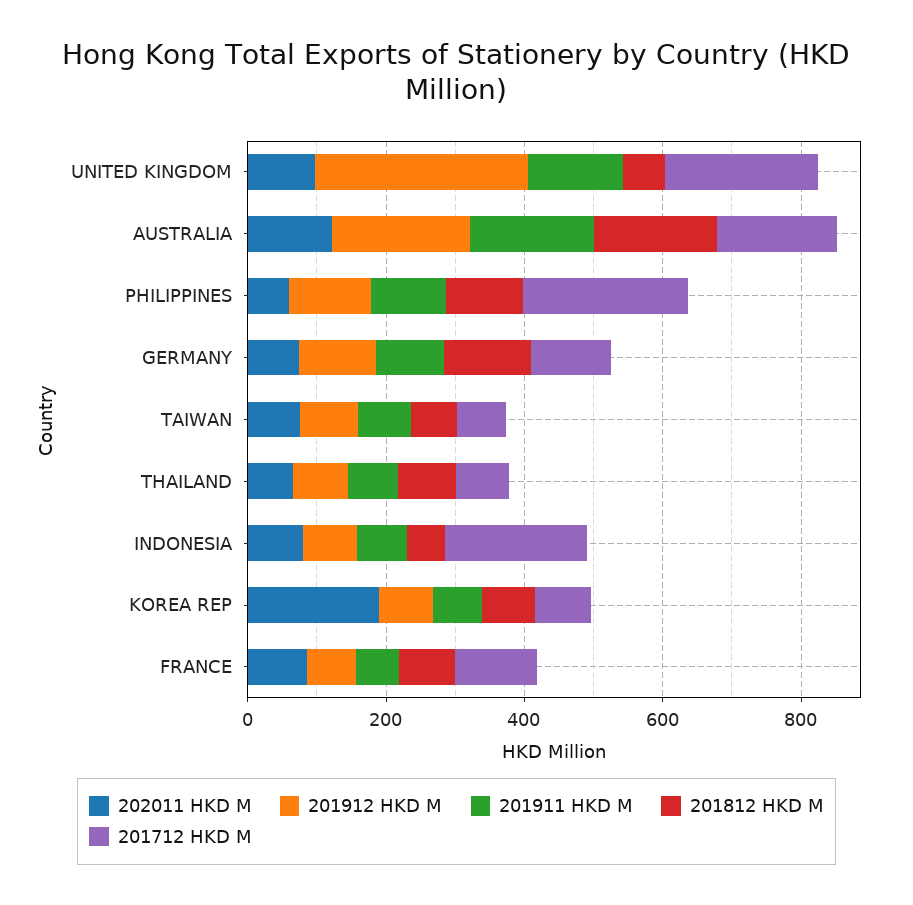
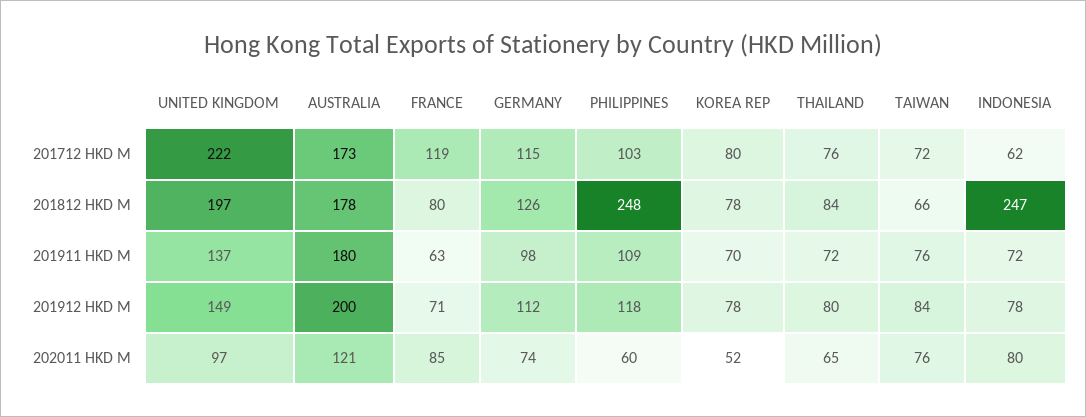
201912 HKD M, UNITED KINGDOM: 300 -> 149
201812 HKD M, UNITED KINGDOM: 50 -> 197
201812 HKD M, PHILIPPINES: 100 -> 248
201712 HKD M, PHILIPPINES: 250 -> 103
201812 HKD M, INDONESIA: 50 -> 247
201712 HKD M, INDONESIA: 200 -> 62
202011 HKD M, KOREA REP: 200 -> 52

